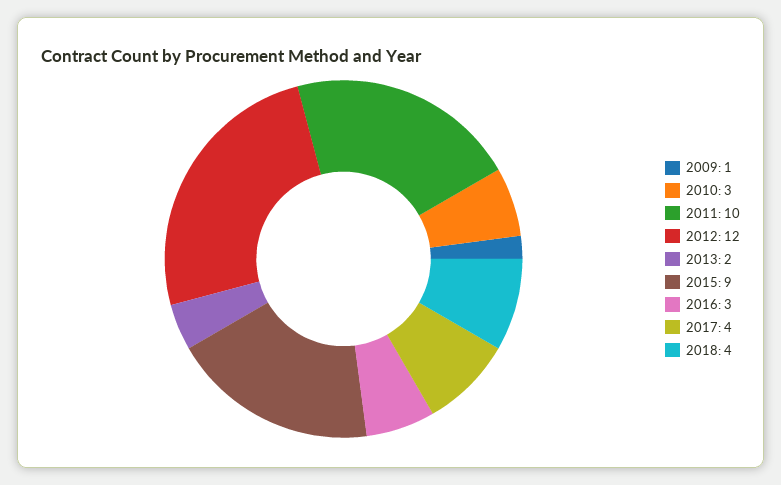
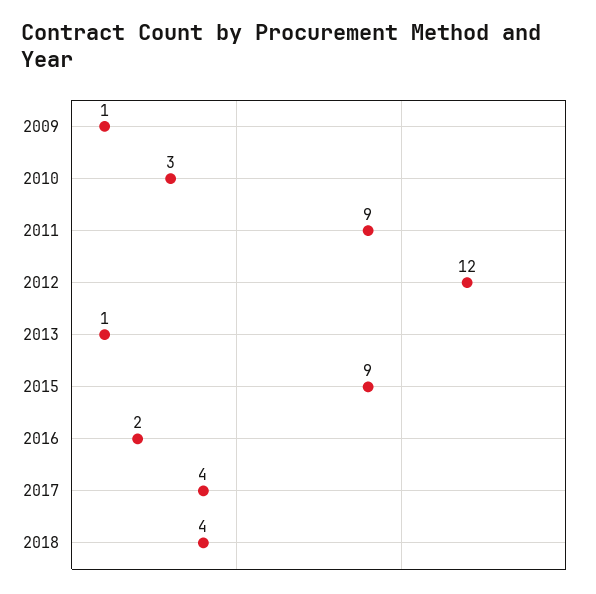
2011: 10 -> 9
2013: 2 -> 1
2016: 3 -> 2

